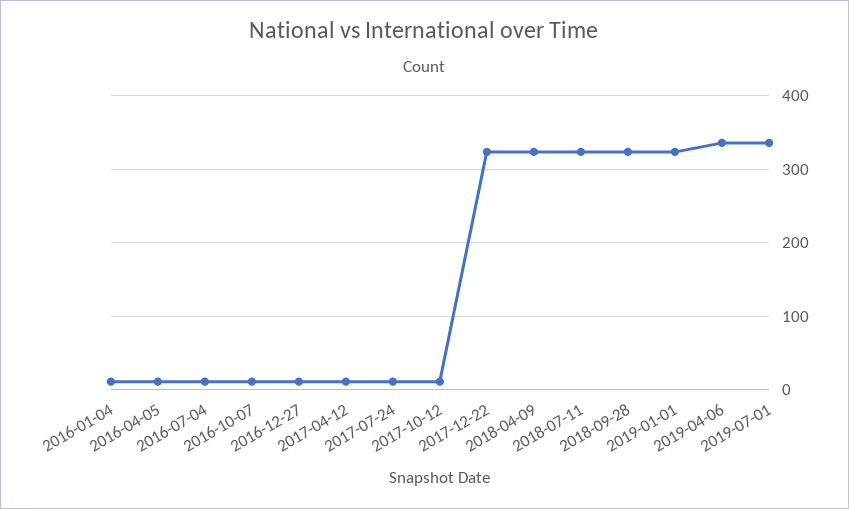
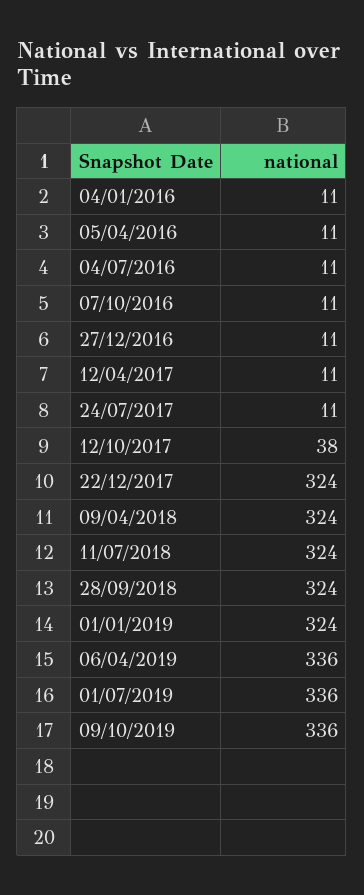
2017-10-12: 10 -> 38
09/10/2019: none -> 336

